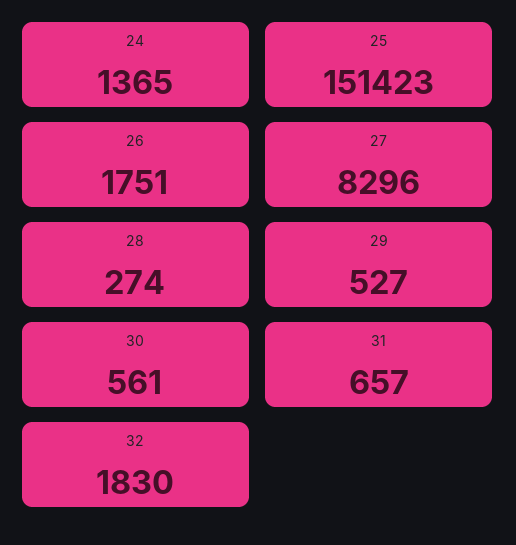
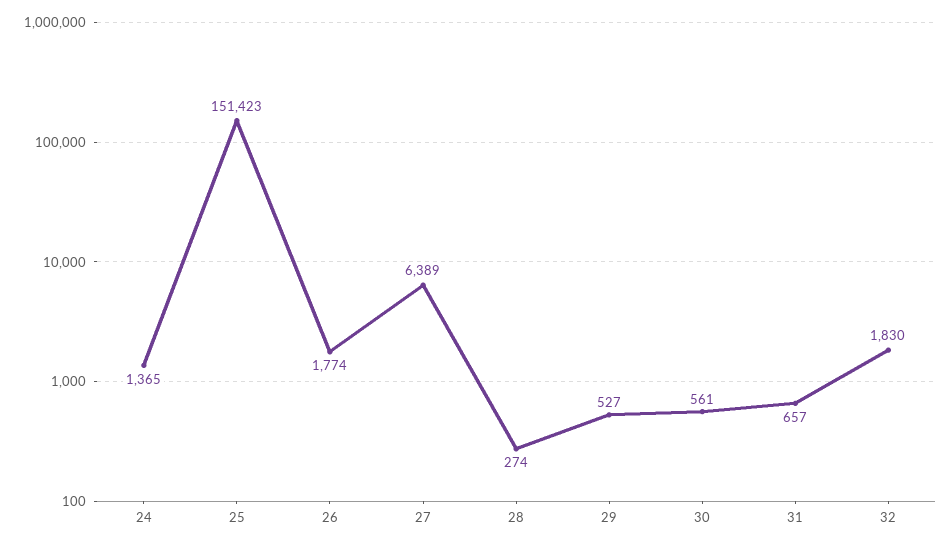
26: 1751 -> 1774
27: 8296 -> 6389

